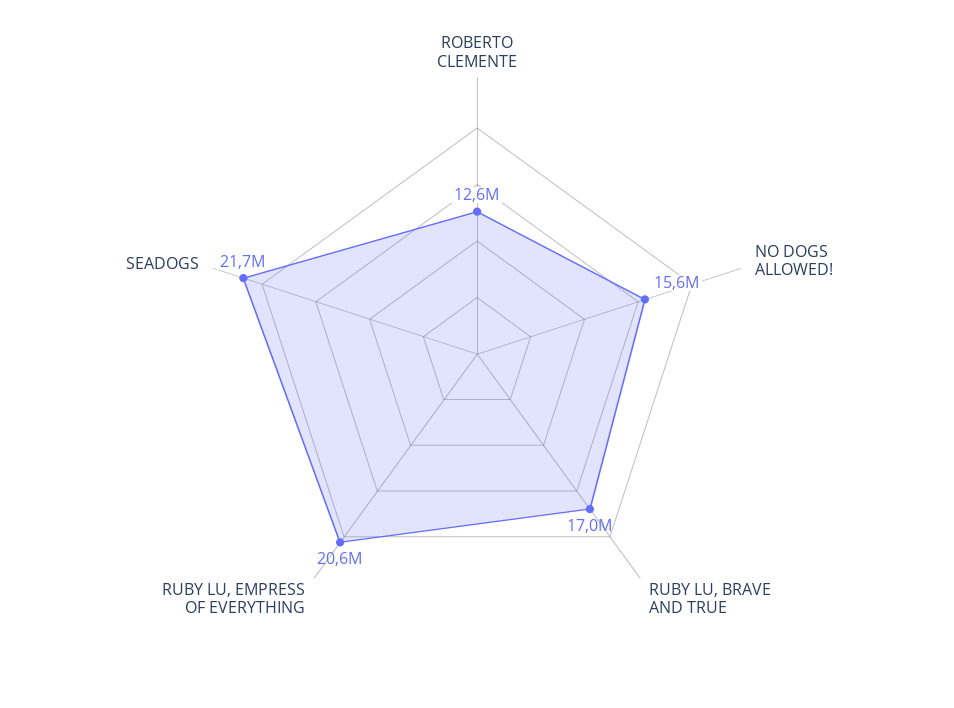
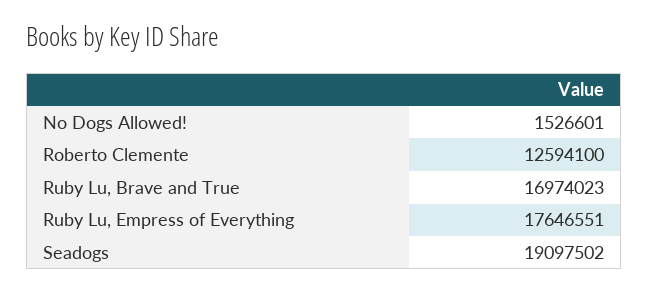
NO DOGS ALLOWED!: 15600000 -> 1526601
RUBY LU, EMPRESS OF EVERYTHING: 20600000 -> 17646551
SEADOGS: 21700000 -> 19097502

